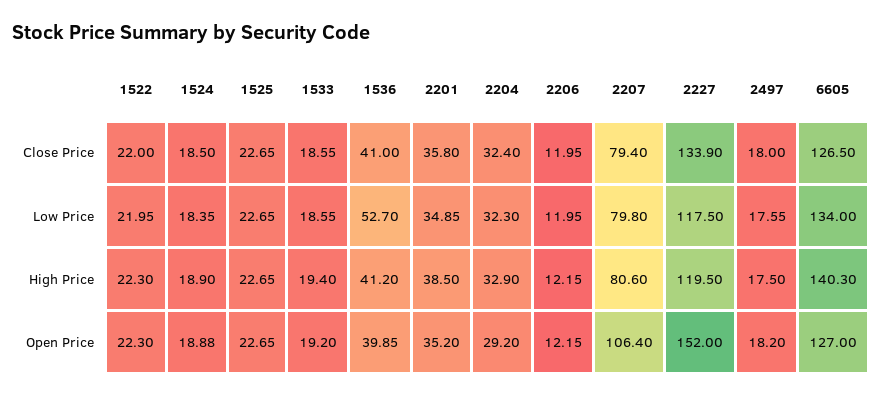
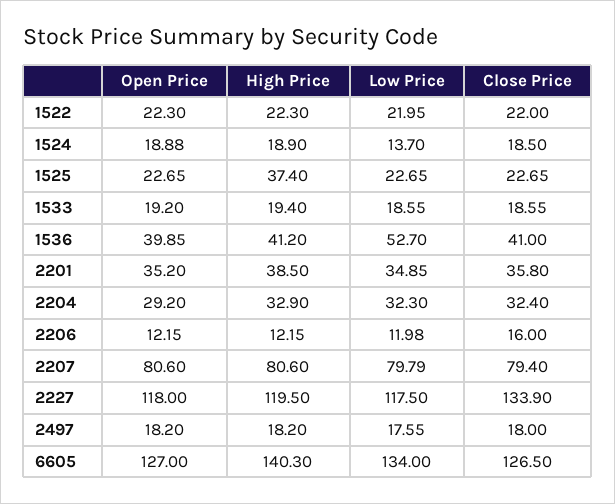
2206, Close Price: 11.95 -> 16
1524, Low Price: 18.35 -> 13.7
2206, Low Price: 11.95 -> 11.98
2207, Low Price: 79.8 -> 79.79
1525, High Price: 22.65 -> 37.4
2497, High Price: 17.5 -> 18.2
2207, Open Price: 106.4 -> 80.6
2227, Open Price: 152 -> 118

